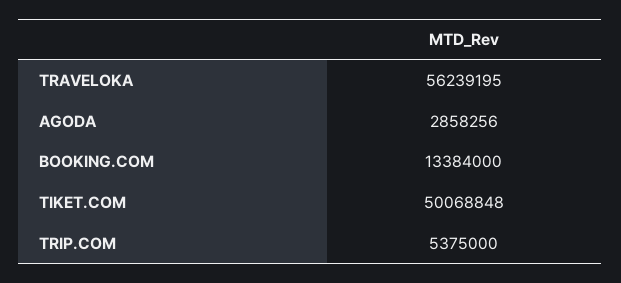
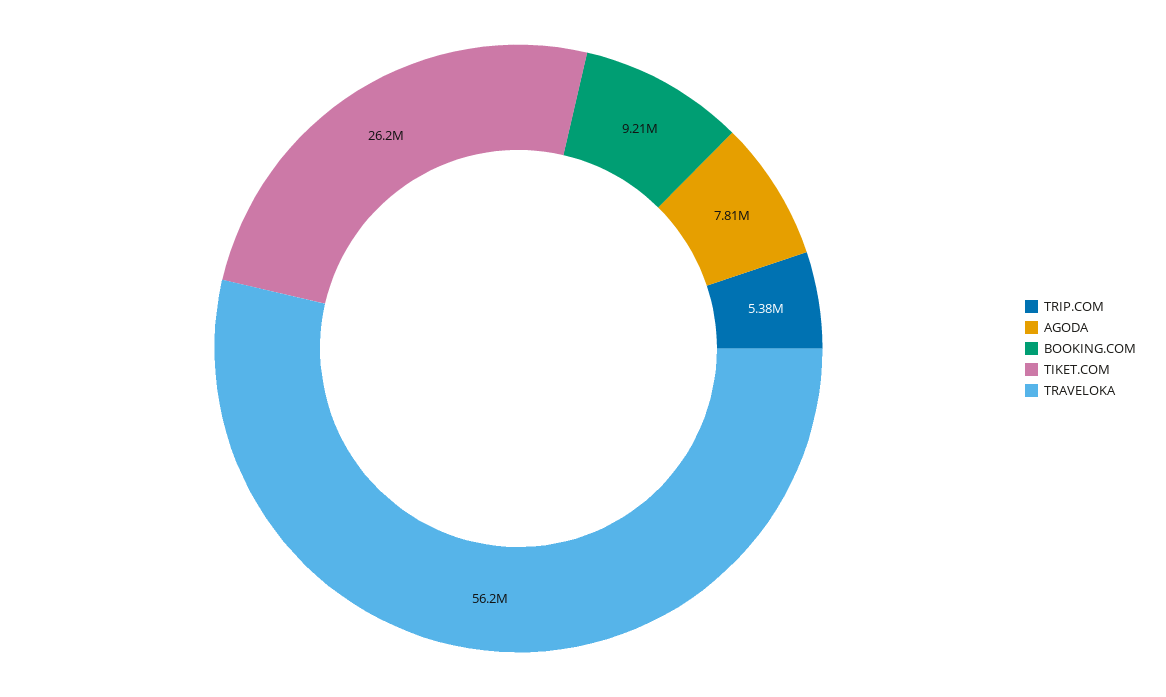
AGODA: 2858256 -> 7810000
BOOKING.COM: 13384000 -> 9210000
TIKET.COM: 50068848 -> 26200000

